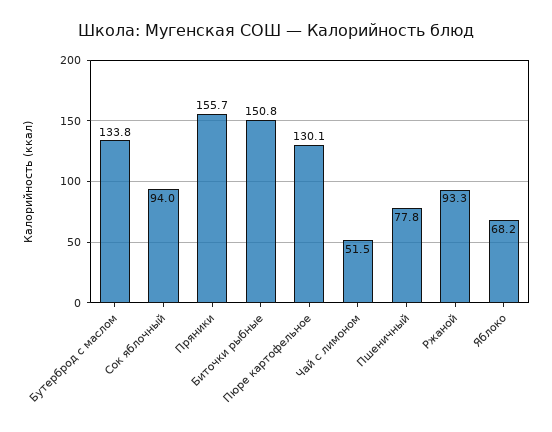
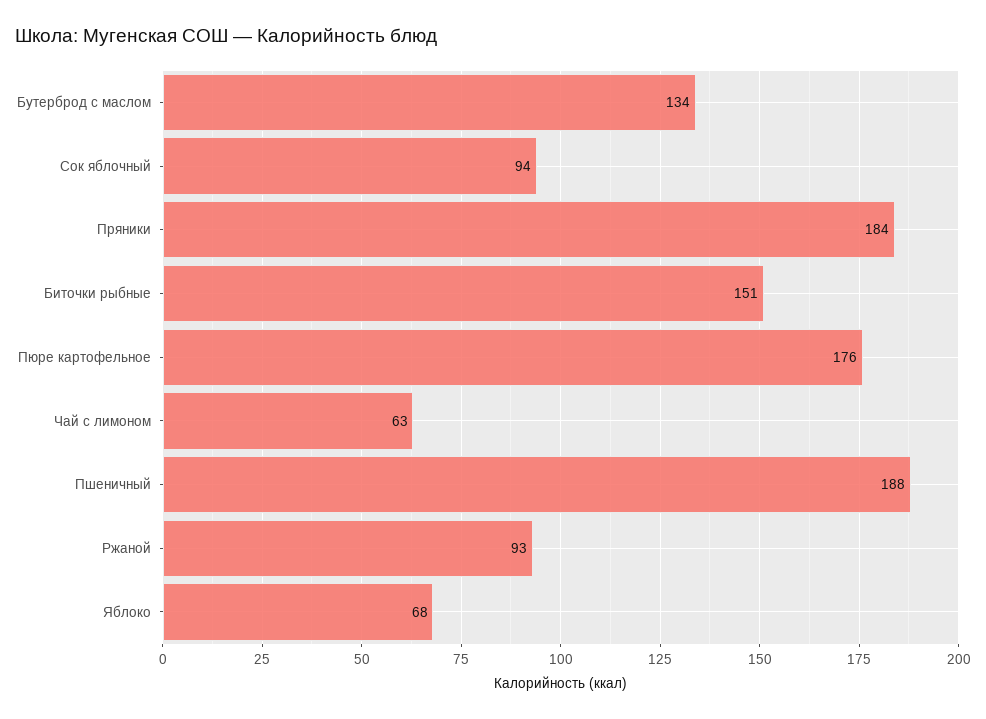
Пряники: 155.7 -> 184
Пюре картофельное: 130.1 -> 176
Чай с лимоном: 51.5 -> 63
Пшеничный: 77.8 -> 188

